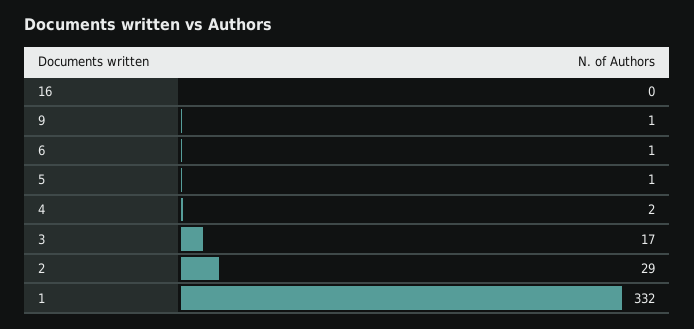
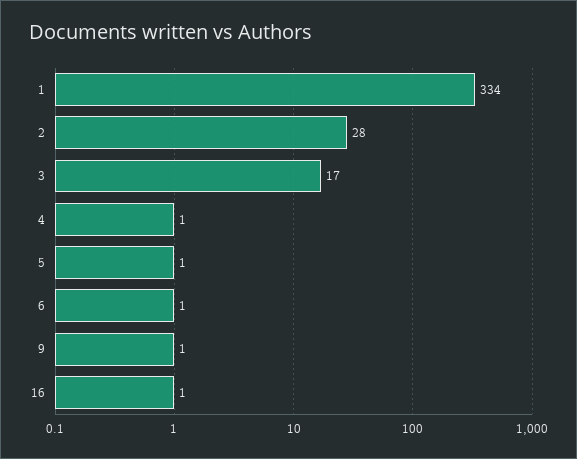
16: 0 -> 1
4: 2 -> 1
2: 29 -> 28
1: 332 -> 334

